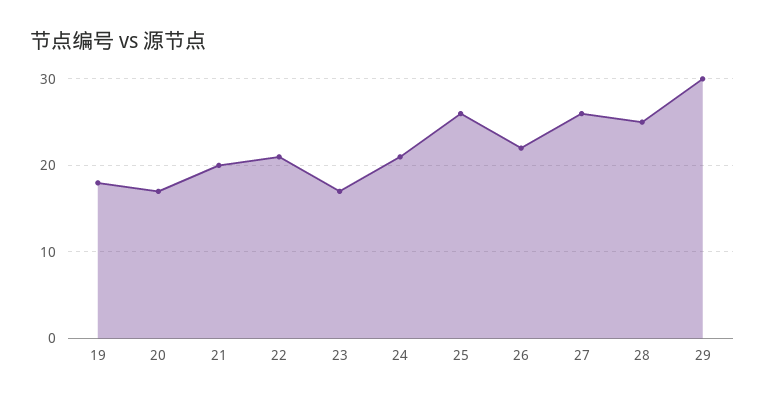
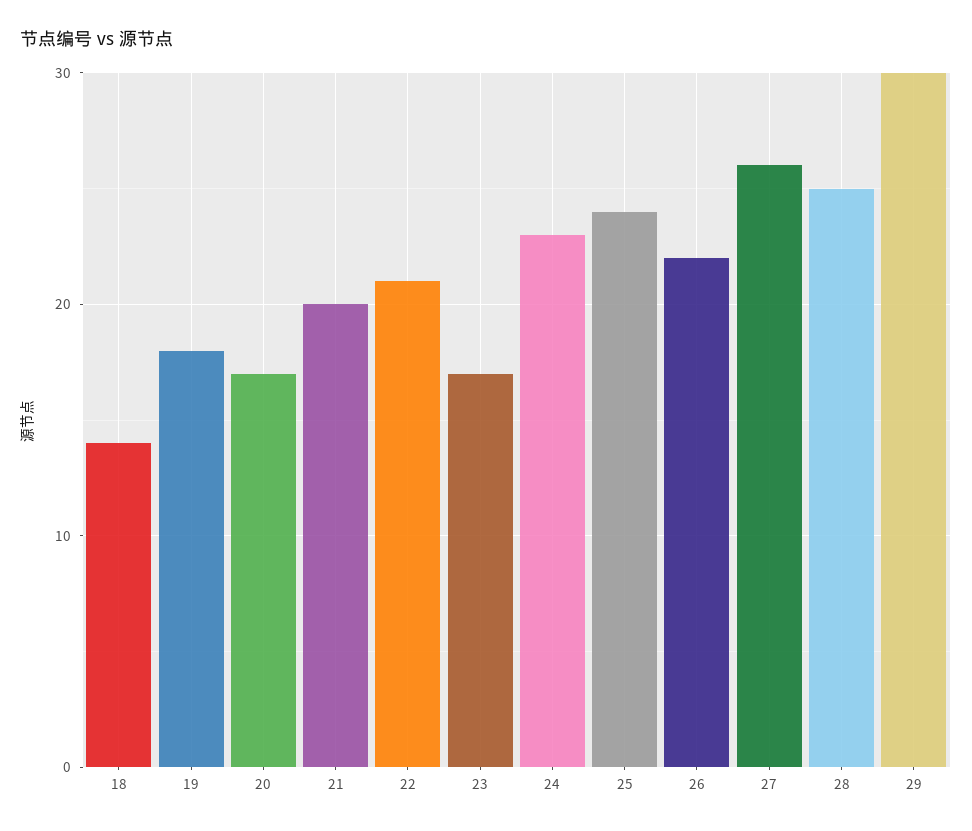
24: 21 -> 23
25: 26 -> 24
18: none -> 14

